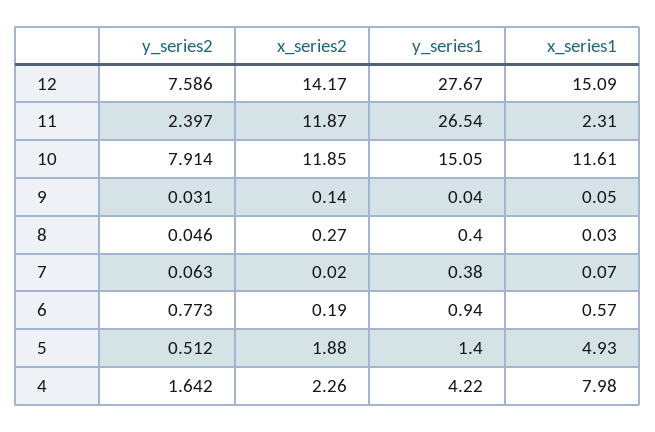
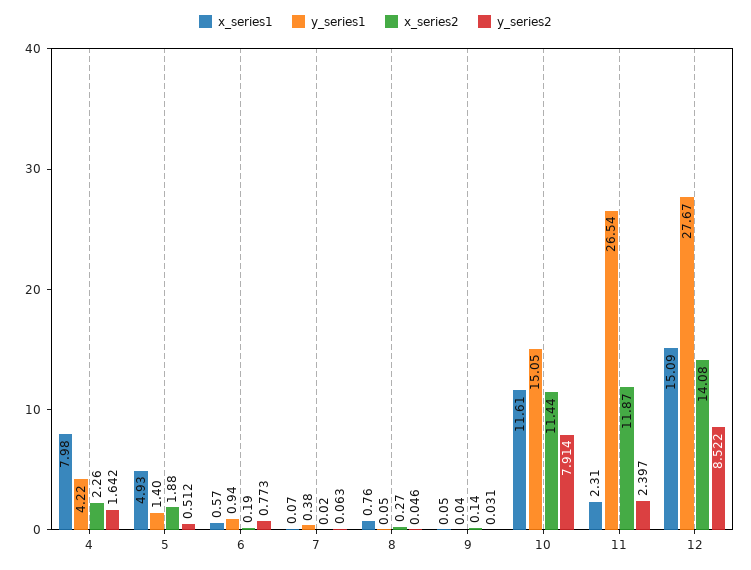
y_series2, 12: 7.586 -> 8.522
x_series2, 12: 14.17 -> 14.08
x_series2, 10: 11.85 -> 11.44
y_series1, 8: 0.4 -> 0.05
x_series1, 8: 0.03 -> 0.76

